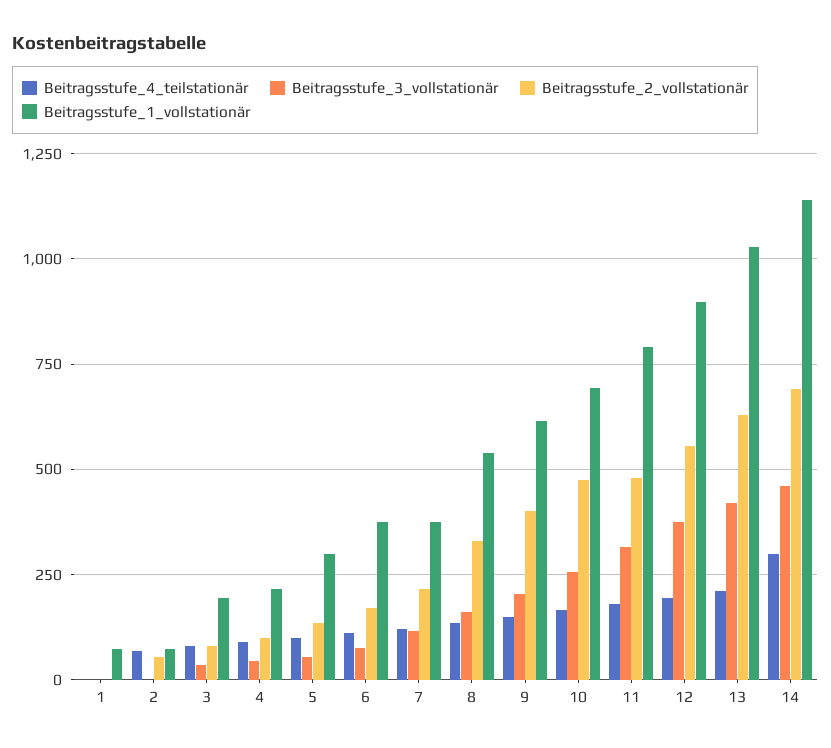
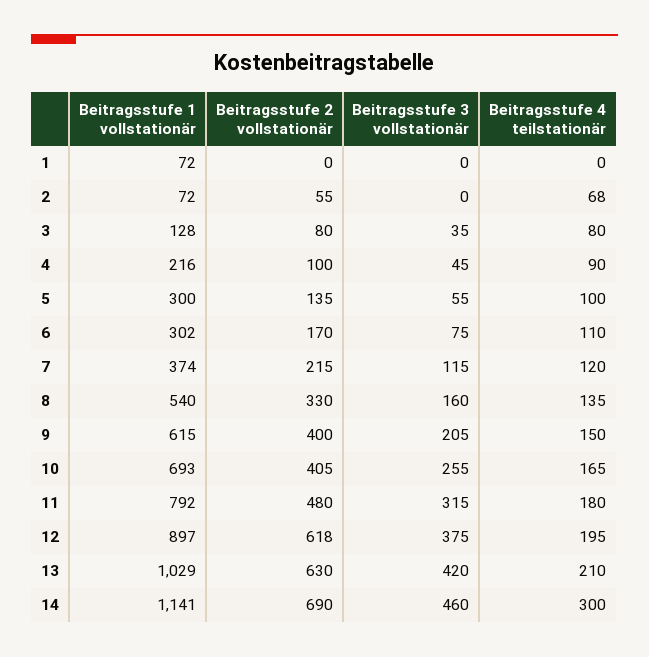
Beitragsstufe_1_vollstationär, 3: 200 -> 128
Beitragsstufe_1_vollstationär, 6: 375 -> 302
Beitragsstufe_2_vollstationär, 10: 475 -> 405
Beitragsstufe_2_vollstationär, 12: 550 -> 618

